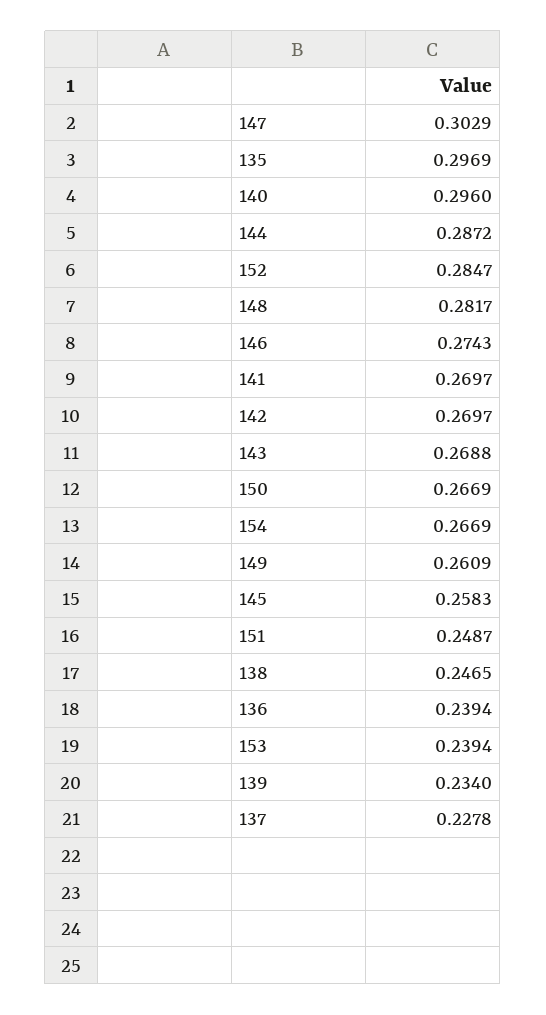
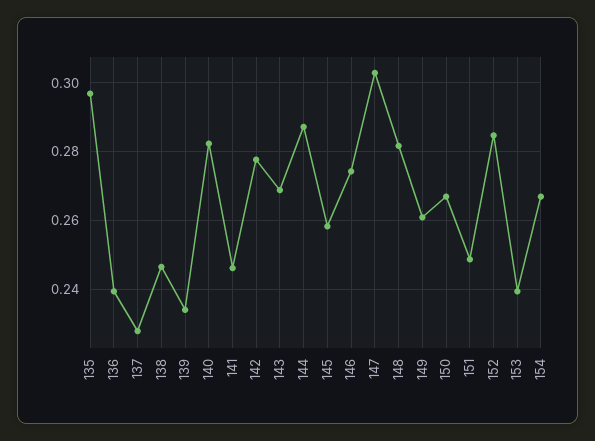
140: 0.296 -> 0.282
141: 0.2697 -> 0.246
142: 0.2697 -> 0.278

